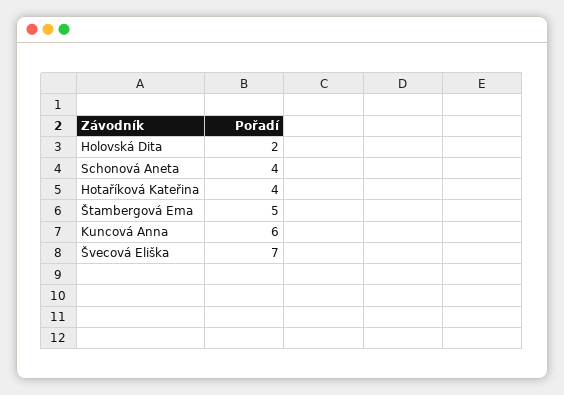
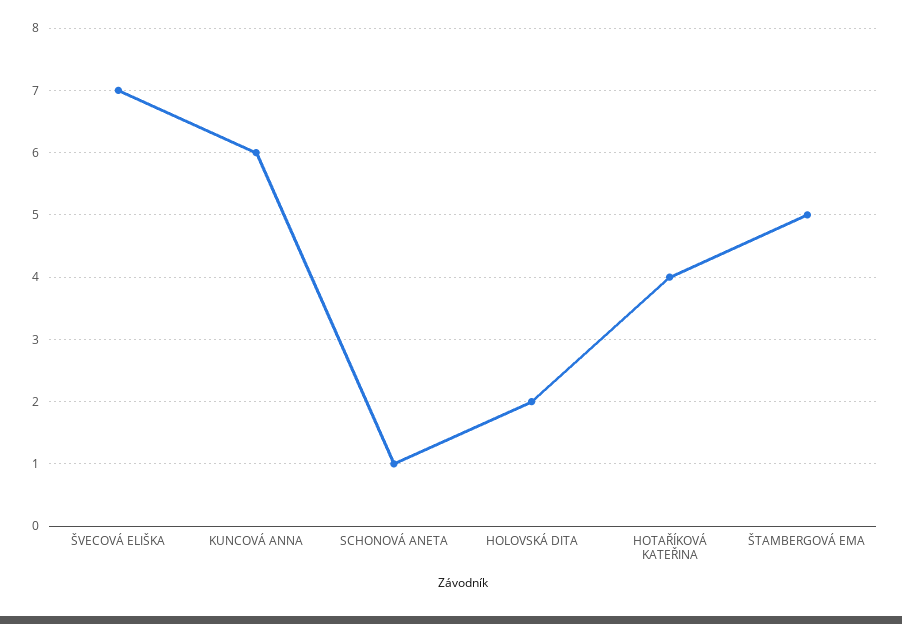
Schonová Aneta: 4 -> 1

